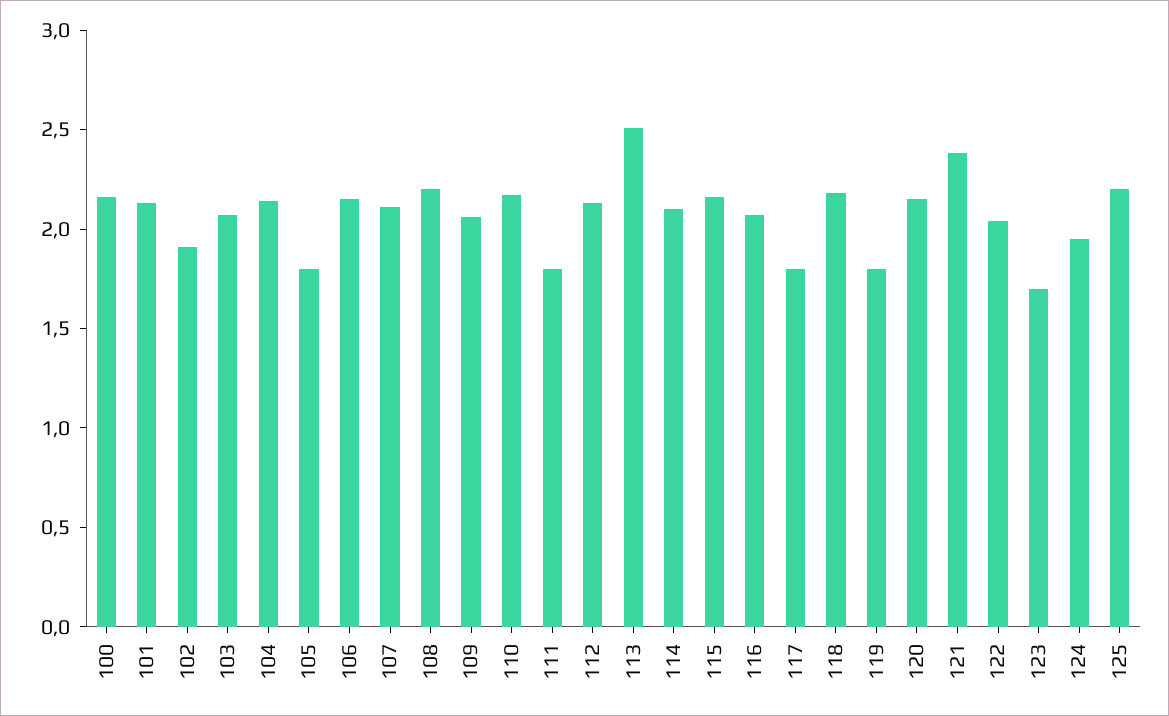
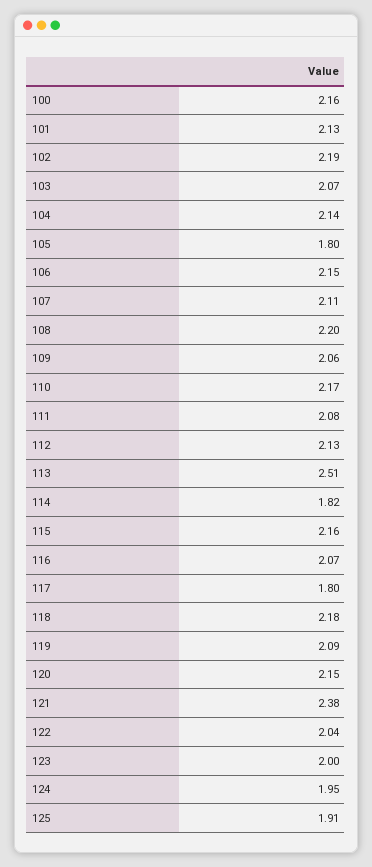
102: 1.9 -> 2.19
111: 1.8 -> 2.08
114: 2.1 -> 1.82
119: 1.8 -> 2.09
123: 1.7 -> 2
125: 2.2 -> 1.91

